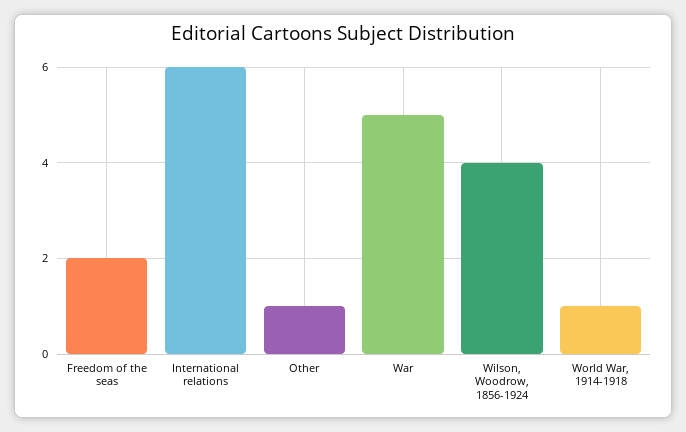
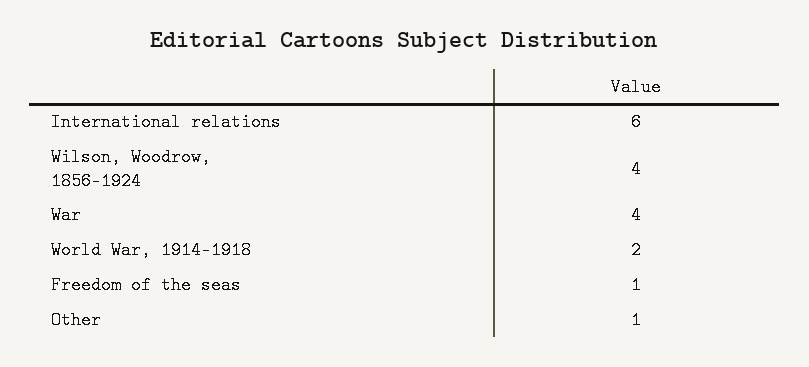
Freedom of the seas: 2 -> 1
War: 5 -> 4
World War, 1914-1918: 1 -> 2

